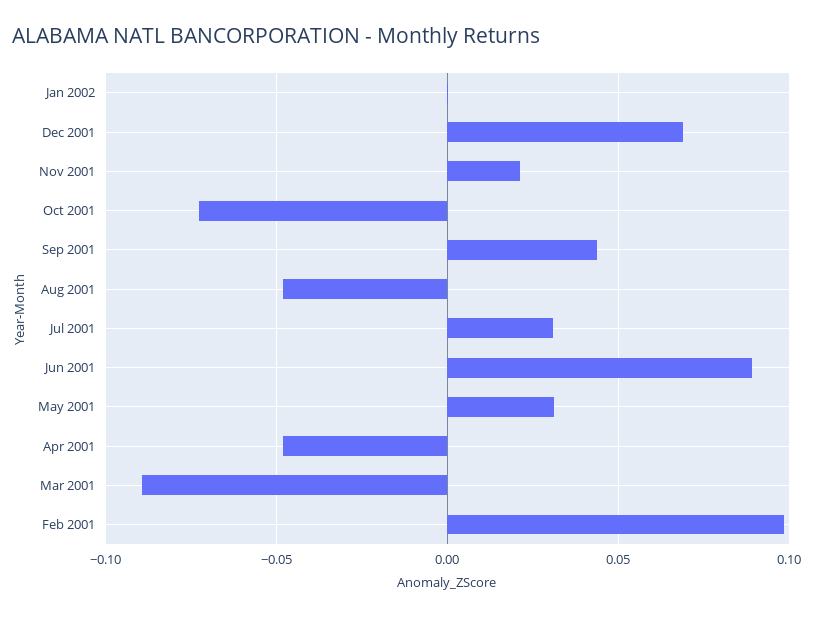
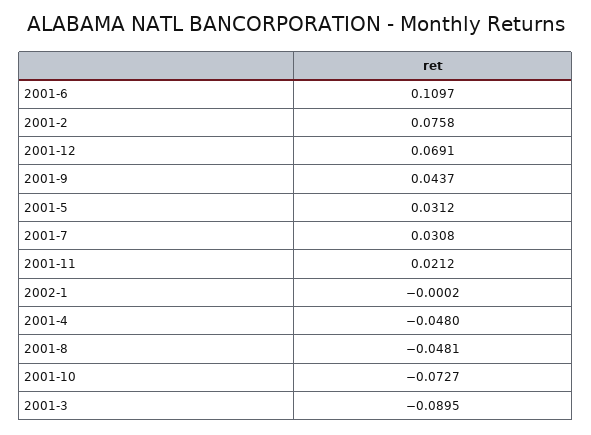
Jun 2001: 0.09 -> 0.1097
Feb 2001: 0.1 -> 0.0758

